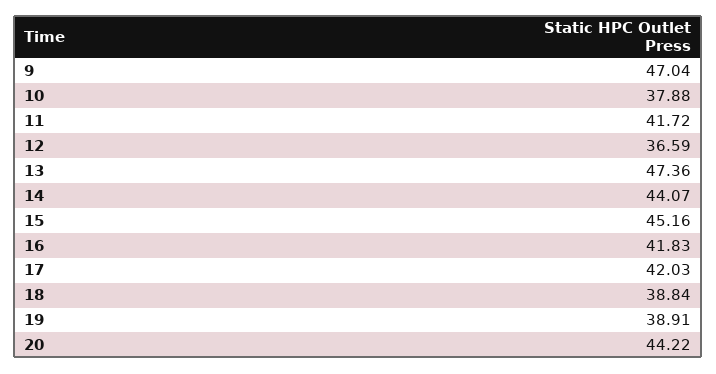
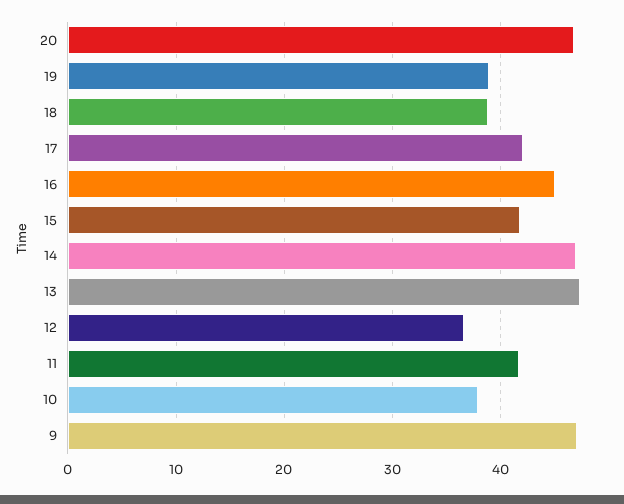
14: 44.07 -> 47
15: 45.16 -> 42
16: 41.83 -> 45
20: 44.22 -> 47

